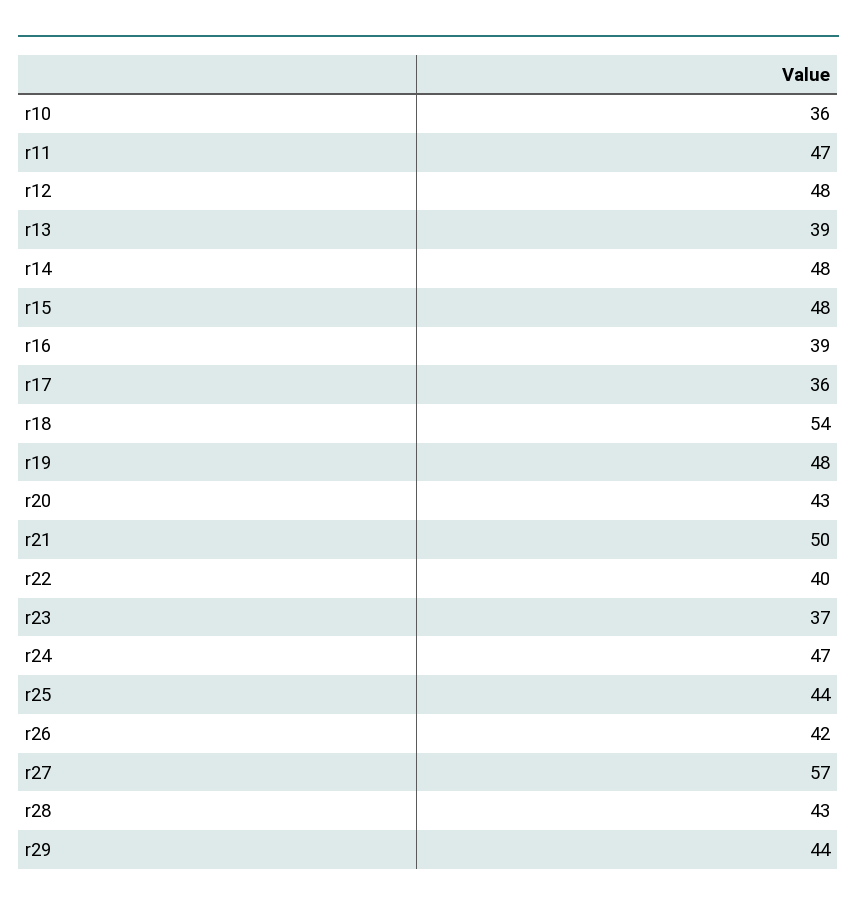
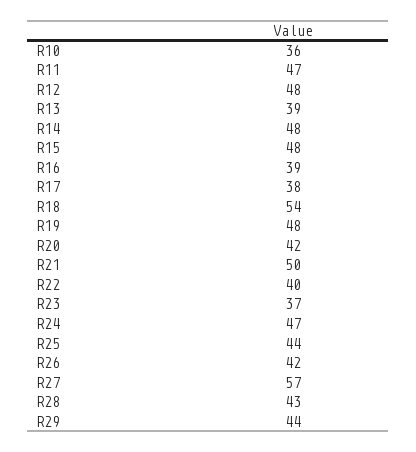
r17: 36 -> 38
r20: 43 -> 42

